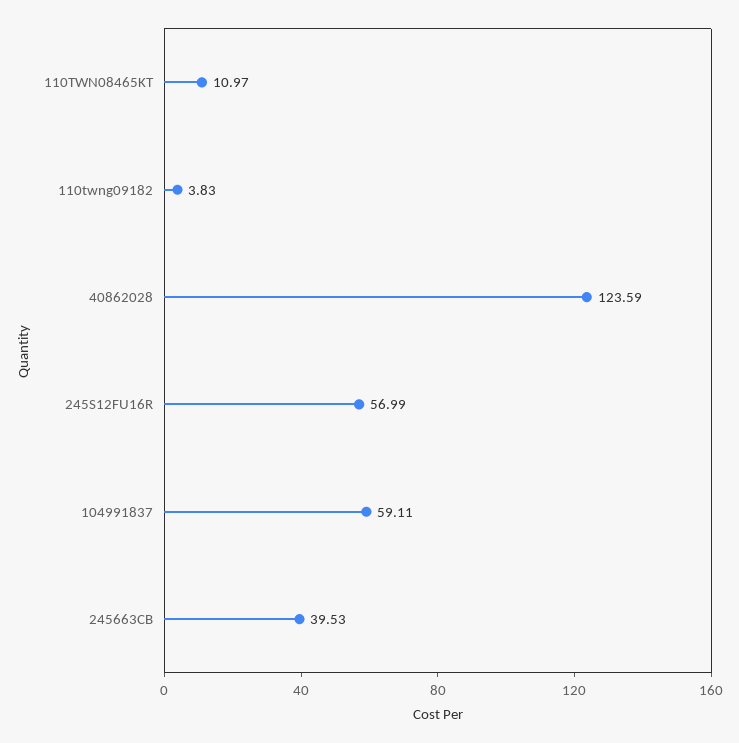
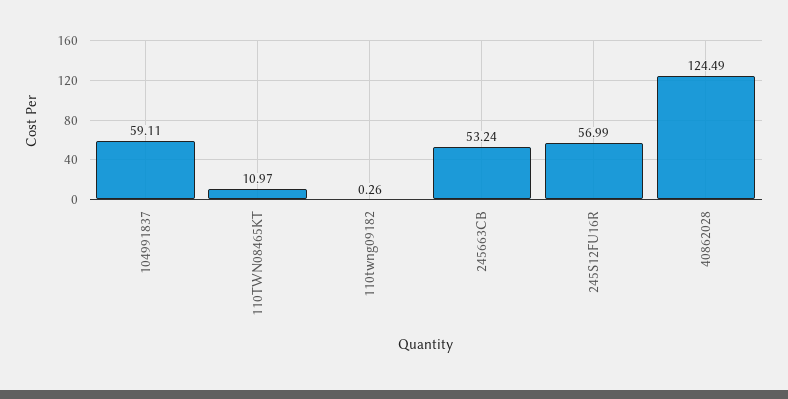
110twng09182: 3.83 -> 0.26
40862028: 123.59 -> 124.49
245663CB: 39.53 -> 53.24

